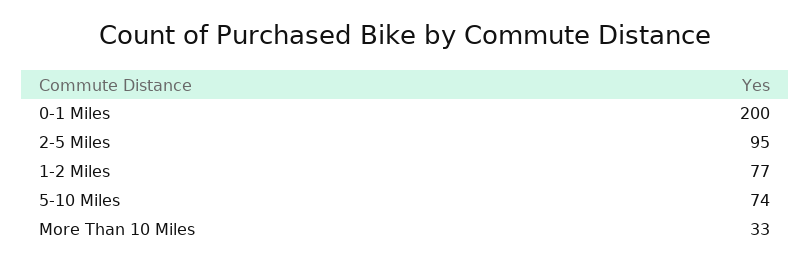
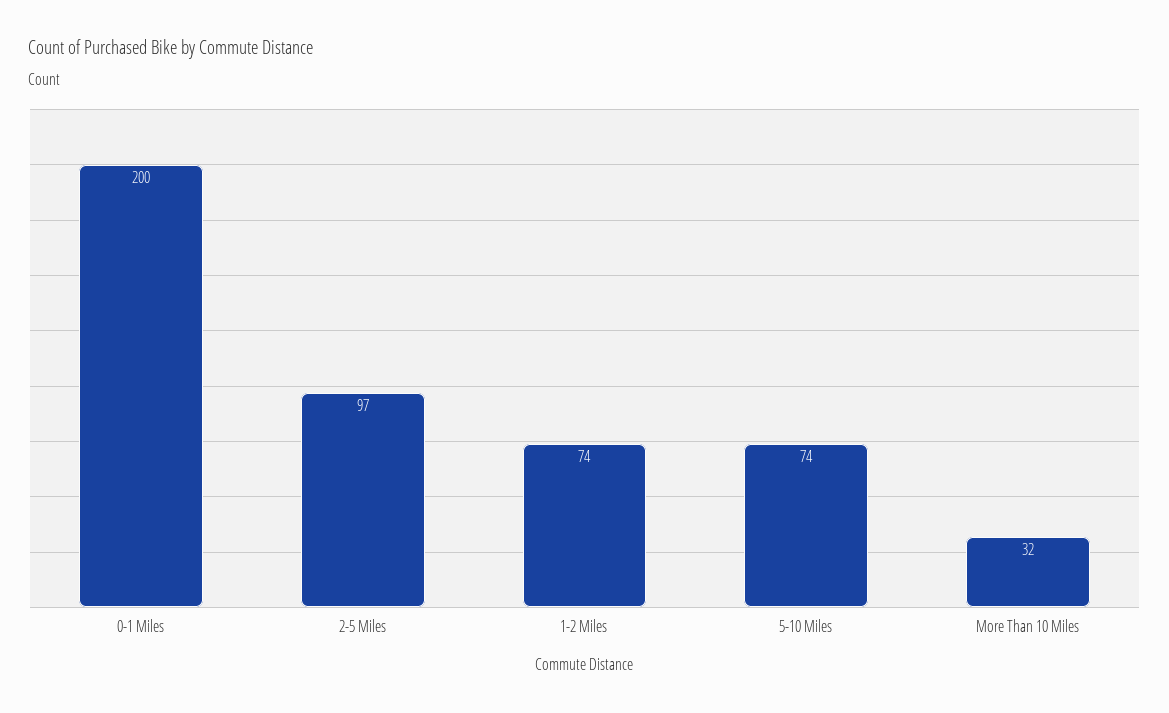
2-5 Miles: 95 -> 97
1-2 Miles: 77 -> 74
More Than 10 Miles: 33 -> 32

